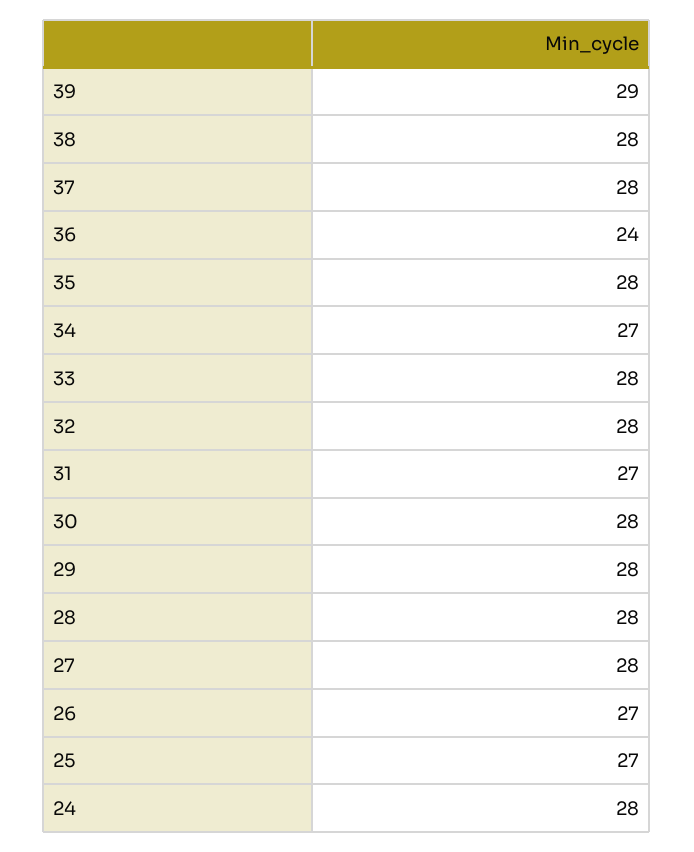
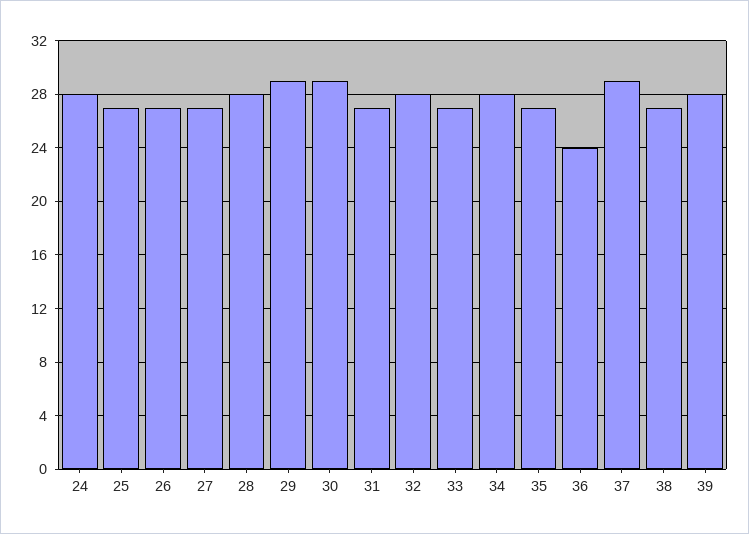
39: 29 -> 28
38: 28 -> 27
37: 28 -> 29
35: 28 -> 27
34: 27 -> 28
33: 28 -> 27
30: 28 -> 29
29: 28 -> 29
27: 28 -> 27

